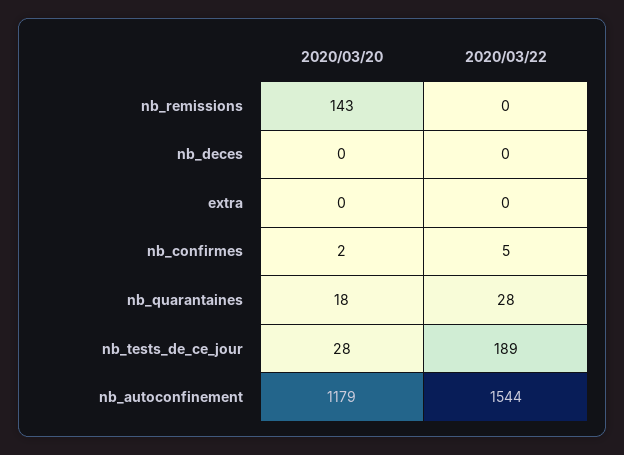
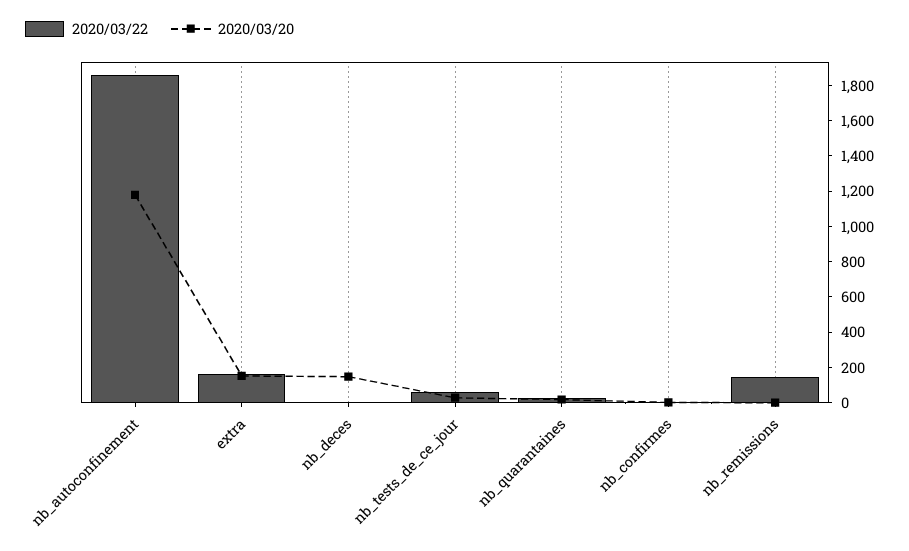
2020/03/20, nb_remissions: 143 -> 0
2020/03/22, nb_remissions: 0 -> 150
2020/03/20, nb_deces: 0 -> 150
2020/03/20, extra: 0 -> 150
2020/03/22, extra: 0 -> 150
2020/03/22, nb_tests_de_ce_jour: 189 -> 50
2020/03/22, nb_autoconfinement: 1544 -> 1850

